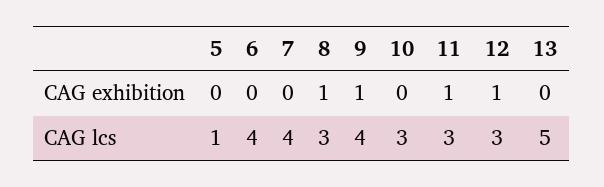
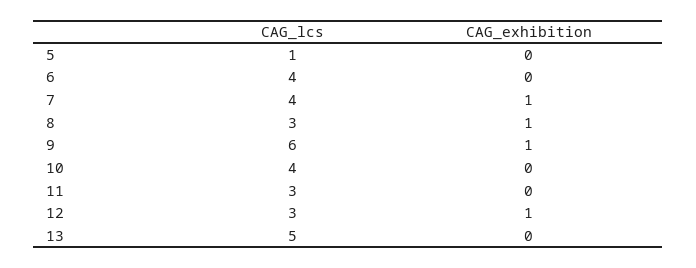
7, CAG exhibition: 0 -> 1
11, CAG exhibition: 1 -> 0
9, CAG lcs: 4 -> 6
10, CAG lcs: 3 -> 4

